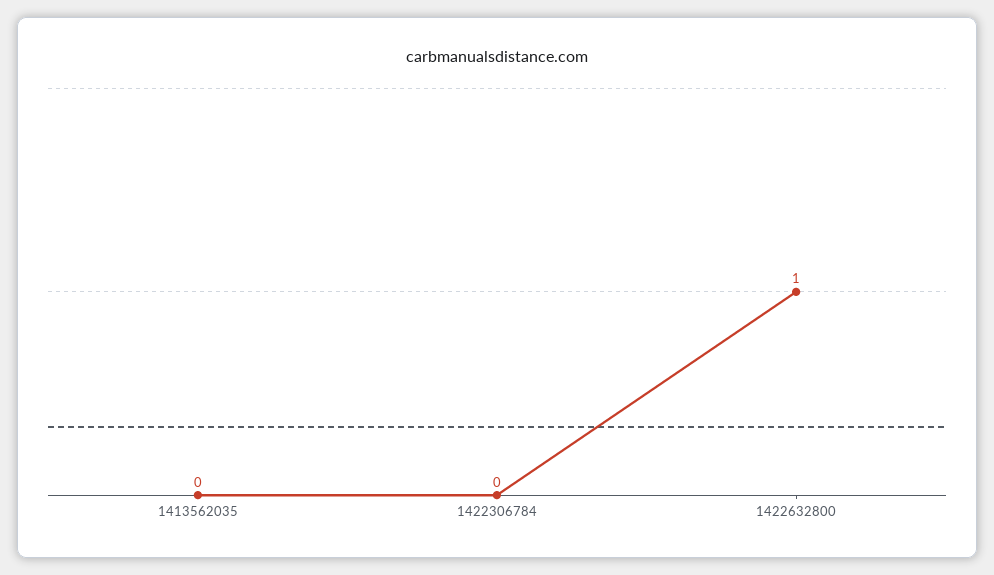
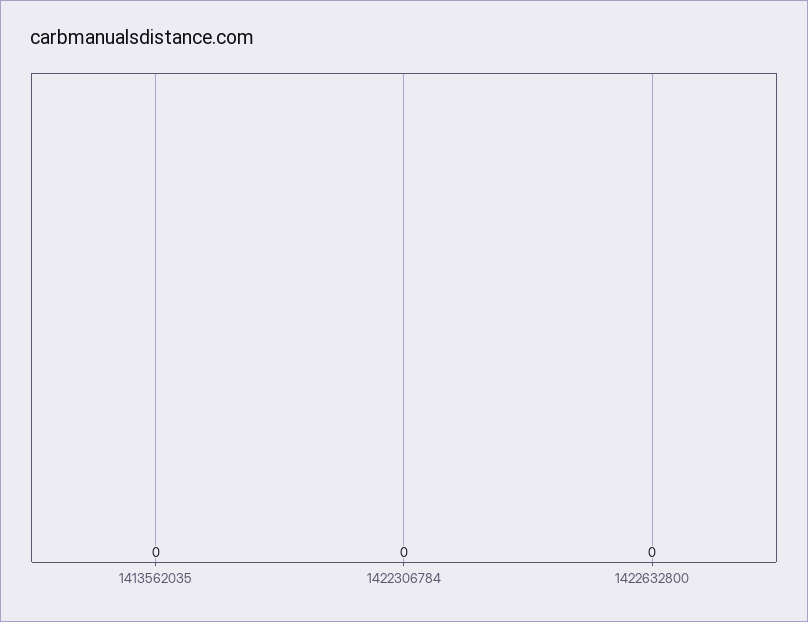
1422632800: 1 -> 0

